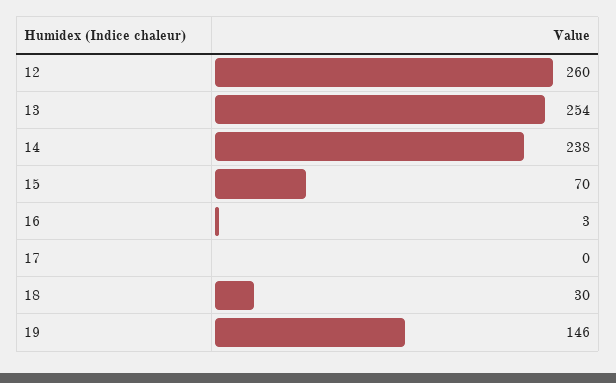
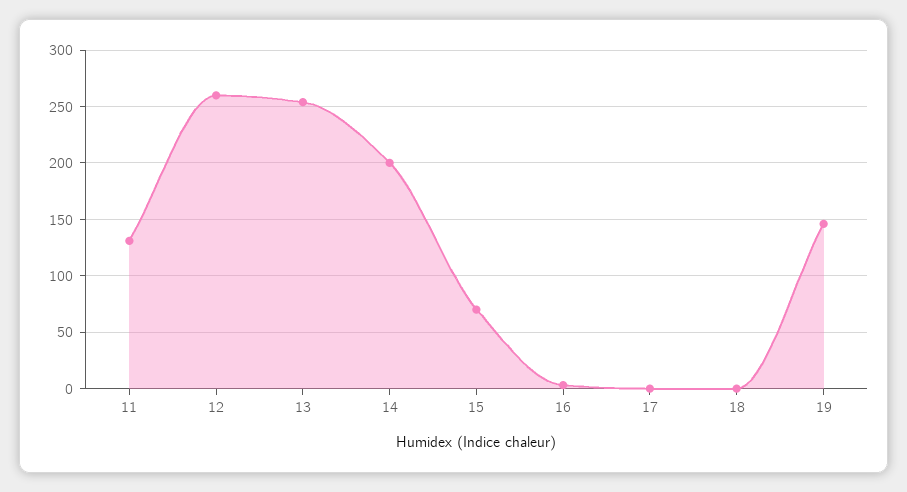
14: 238 -> 200
18: 30 -> 0
11: none -> 130

